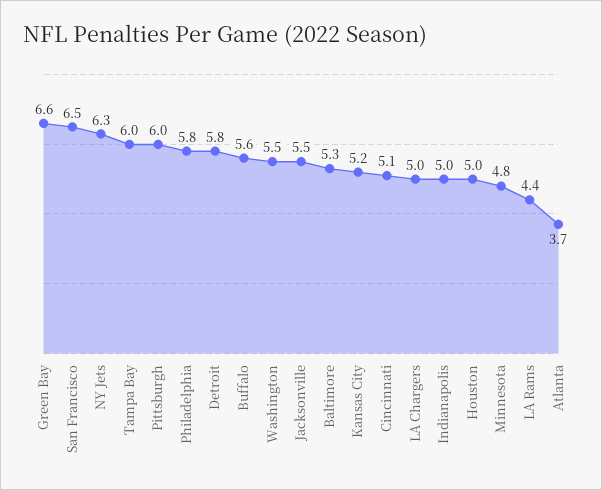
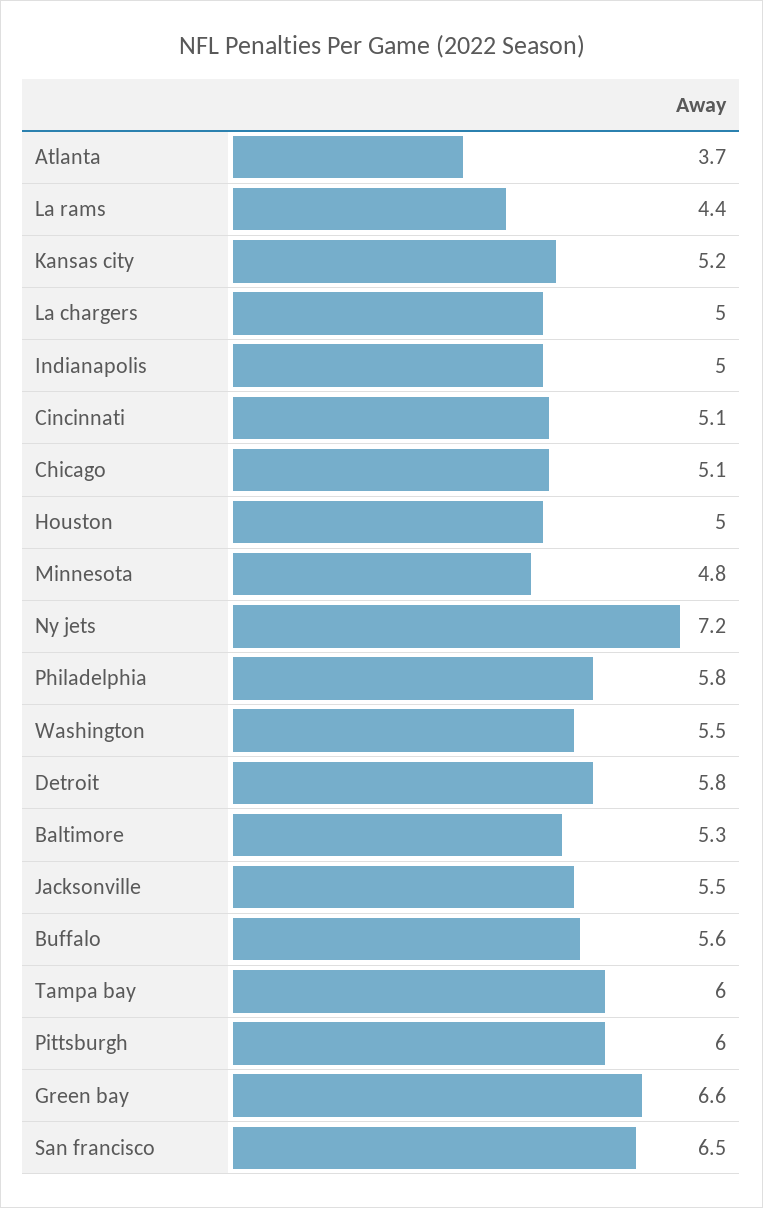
NY Jets: 6.3 -> 7.2
Chicago: none -> 5.1

